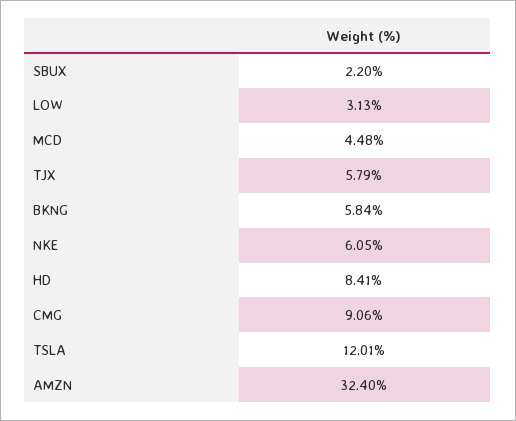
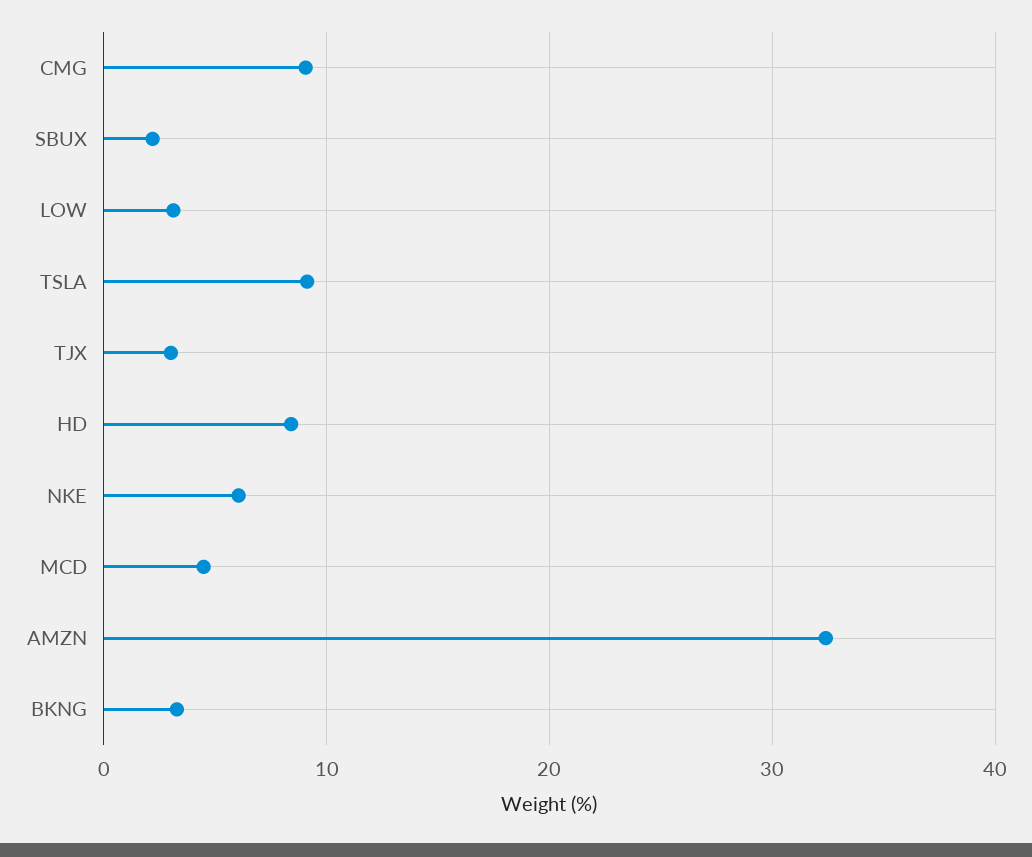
TJX: 5.79 -> 3
BKNG: 5.84 -> 3
TSLA: 12.01 -> 9

